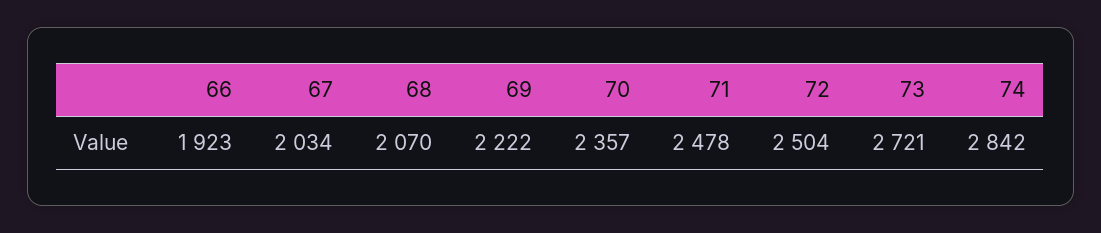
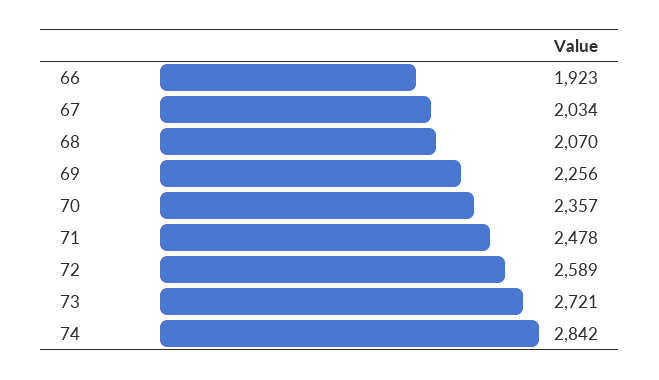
69: 2222 -> 2256
72: 2504 -> 2589

